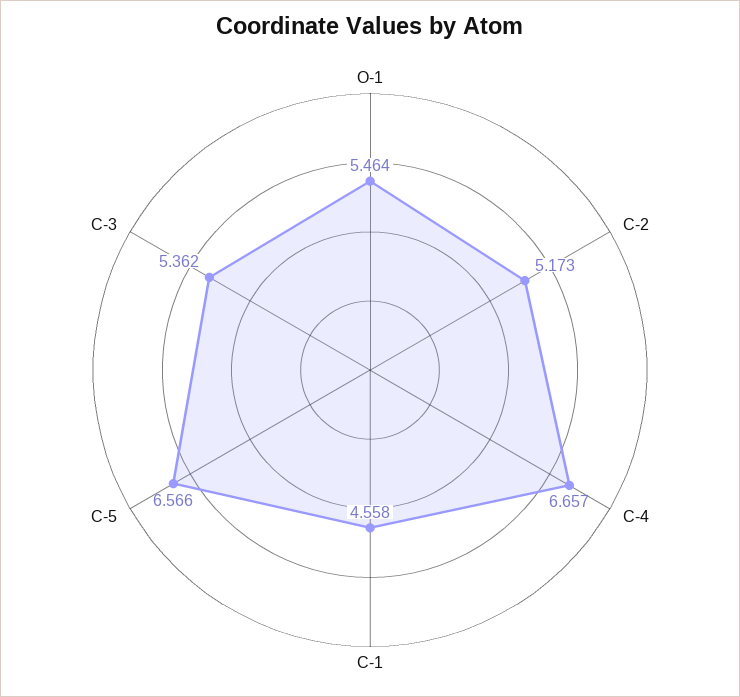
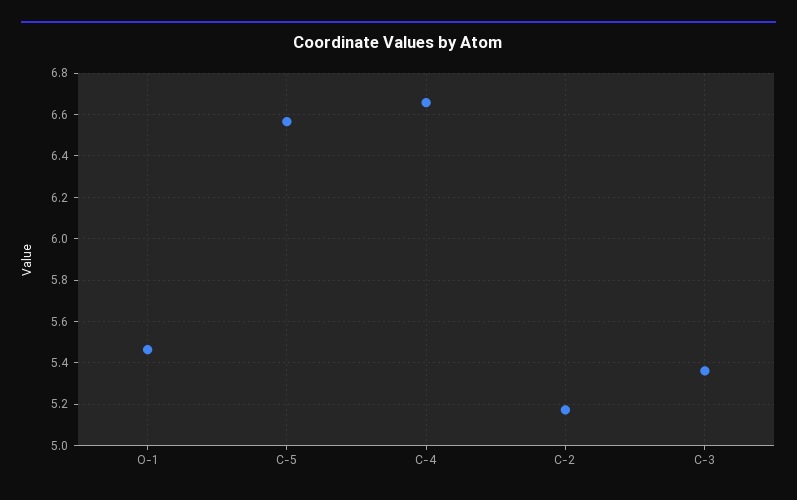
C-1: 4.558 -> none

